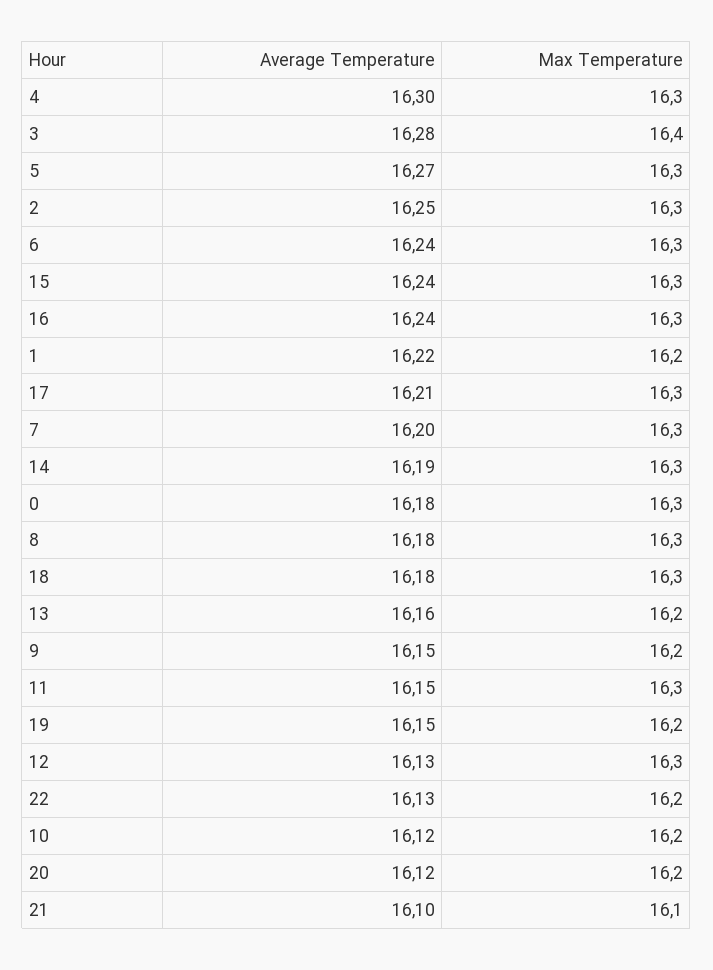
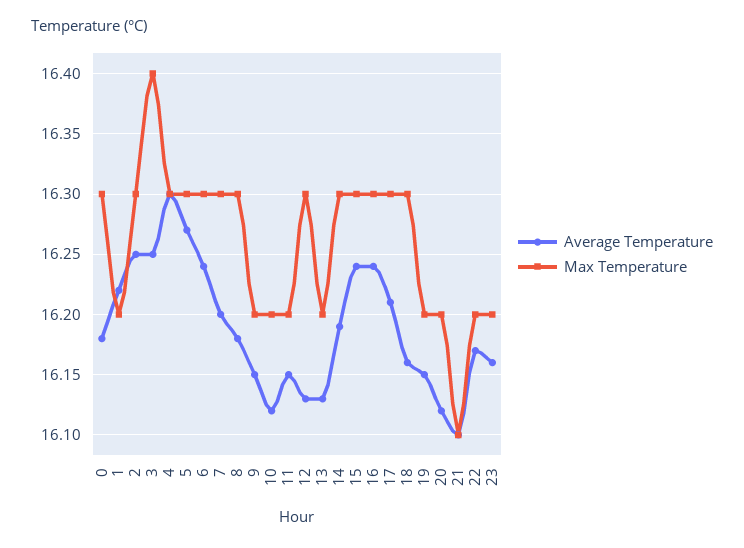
Average Temperature, 3: 16.28 -> 16.25
Average Temperature, 18: 16.18 -> 16.16
Average Temperature, 13: 16.16 -> 16.13
Max Temperature, 11: 16.3 -> 16.2
Average Temperature, 22: 16.13 -> 16.17
Average Temperature, 23: none -> 16.16
Max Temperature, 23: none -> 16.2

